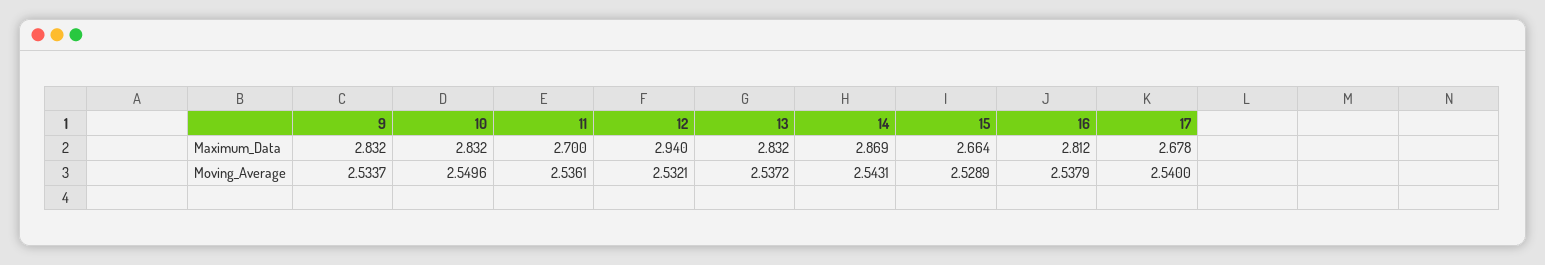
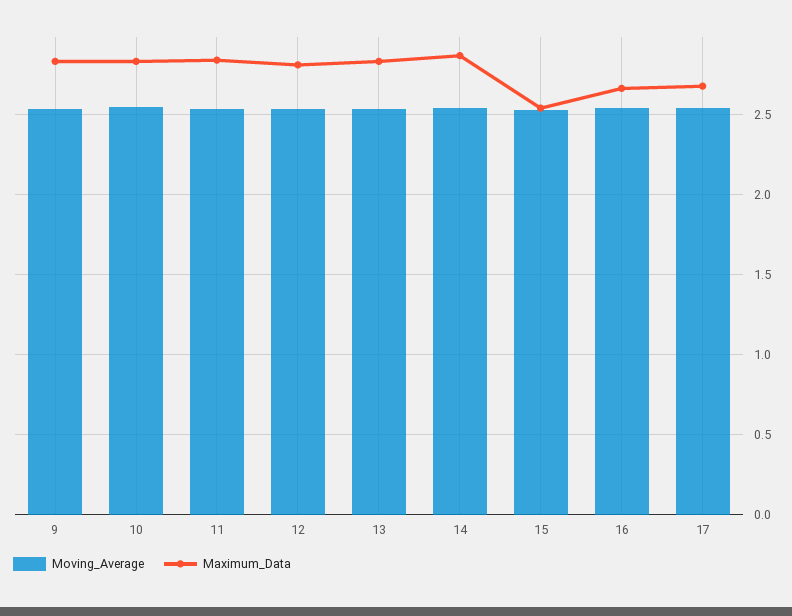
Maximum_Data, 11: 2.7 -> 2.85
Maximum_Data, 12: 2.94 -> 2.8
Maximum_Data, 15: 2.664 -> 2.55
Maximum_Data, 16: 2.812 -> 2.65

